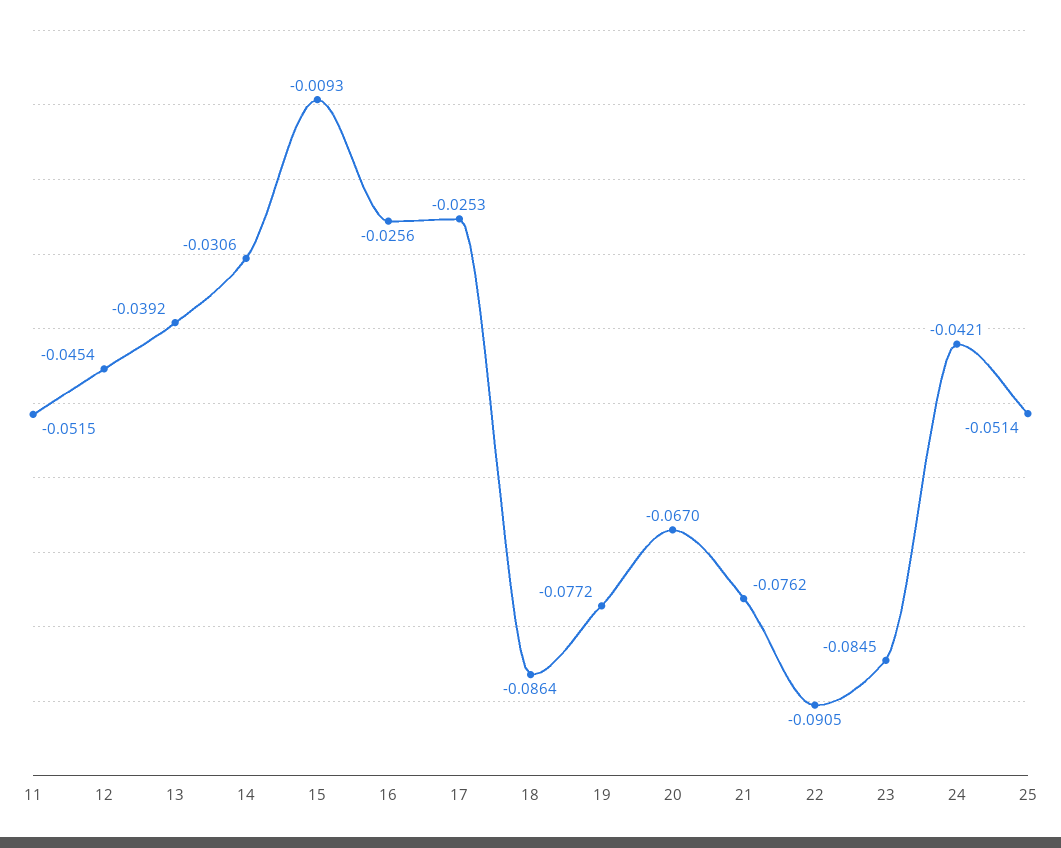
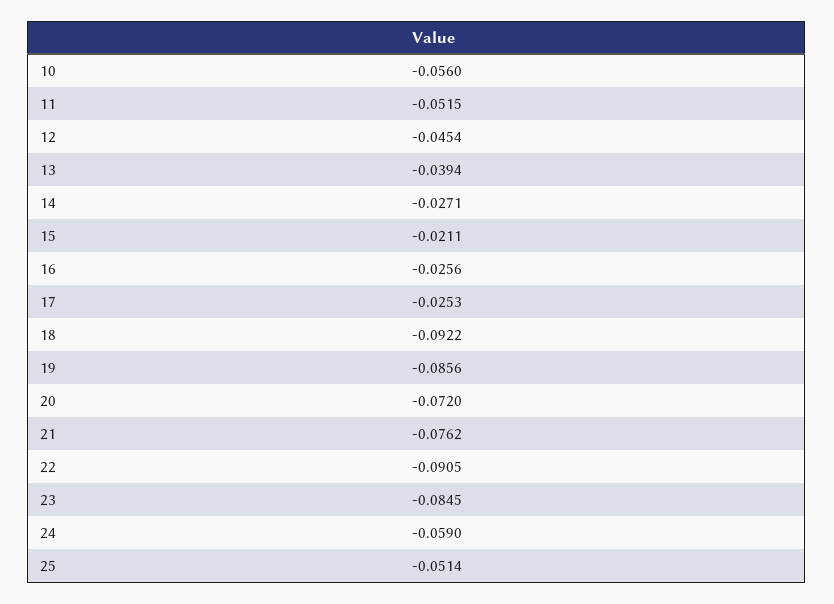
13: -0.0392 -> -0.0394
14: -0.0306 -> -0.0271
15: -0.0093 -> -0.0211
18: -0.0864 -> -0.0922
19: -0.0772 -> -0.0856
20: -0.067 -> -0.072
24: -0.0421 -> -0.059
10: none -> -0.056

